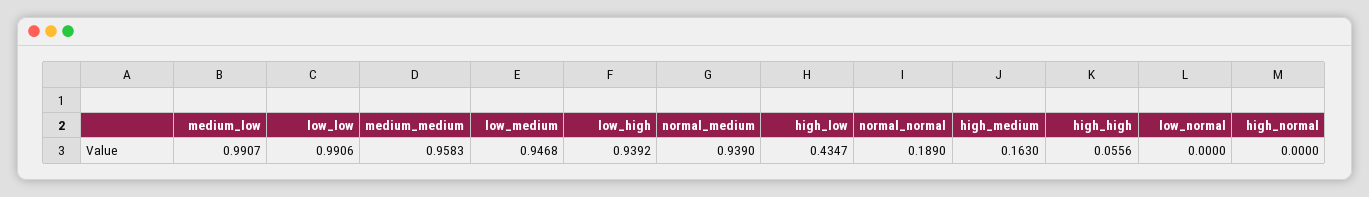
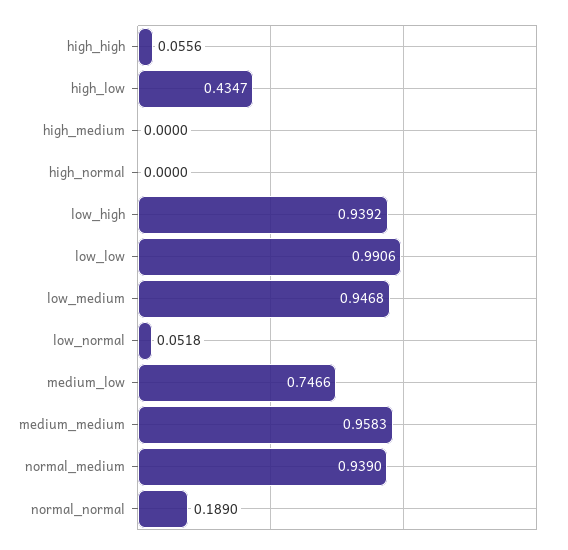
medium_low: 0.9907 -> 0.7466
high_medium: 0.163 -> 0
low_normal: 0 -> 0.0518

